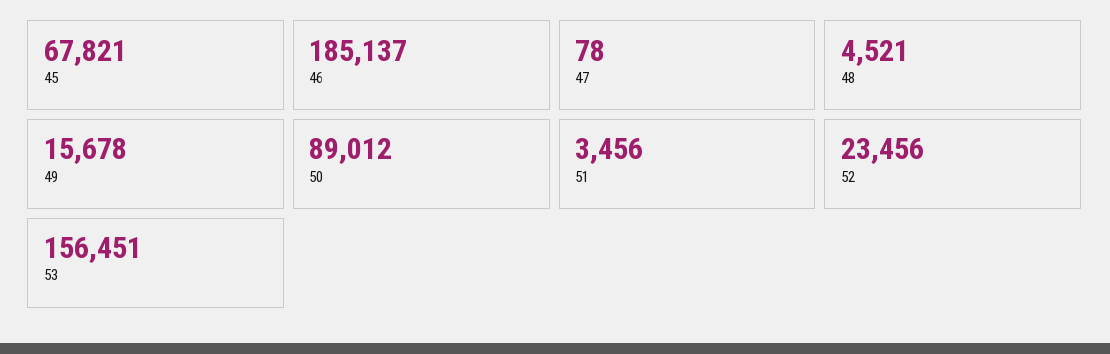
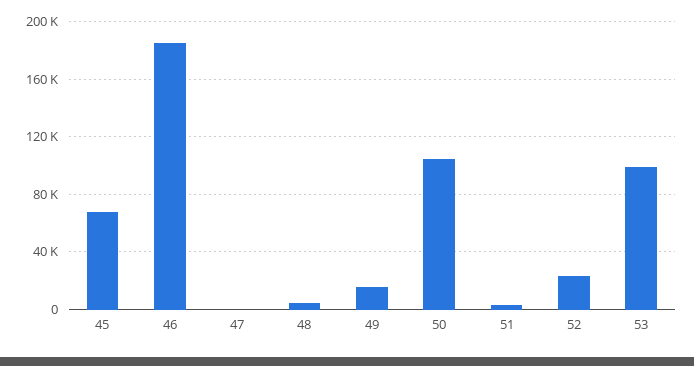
50: 89012 -> 105000
53: 156451 -> 100000

